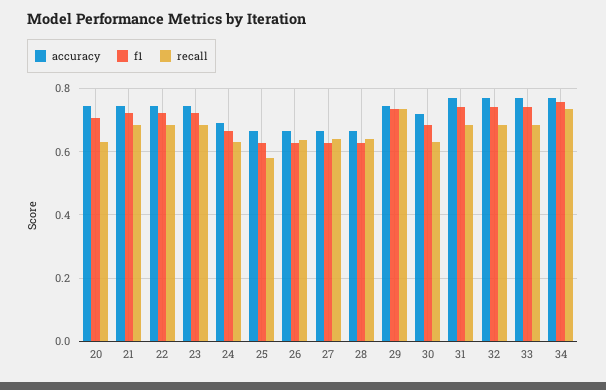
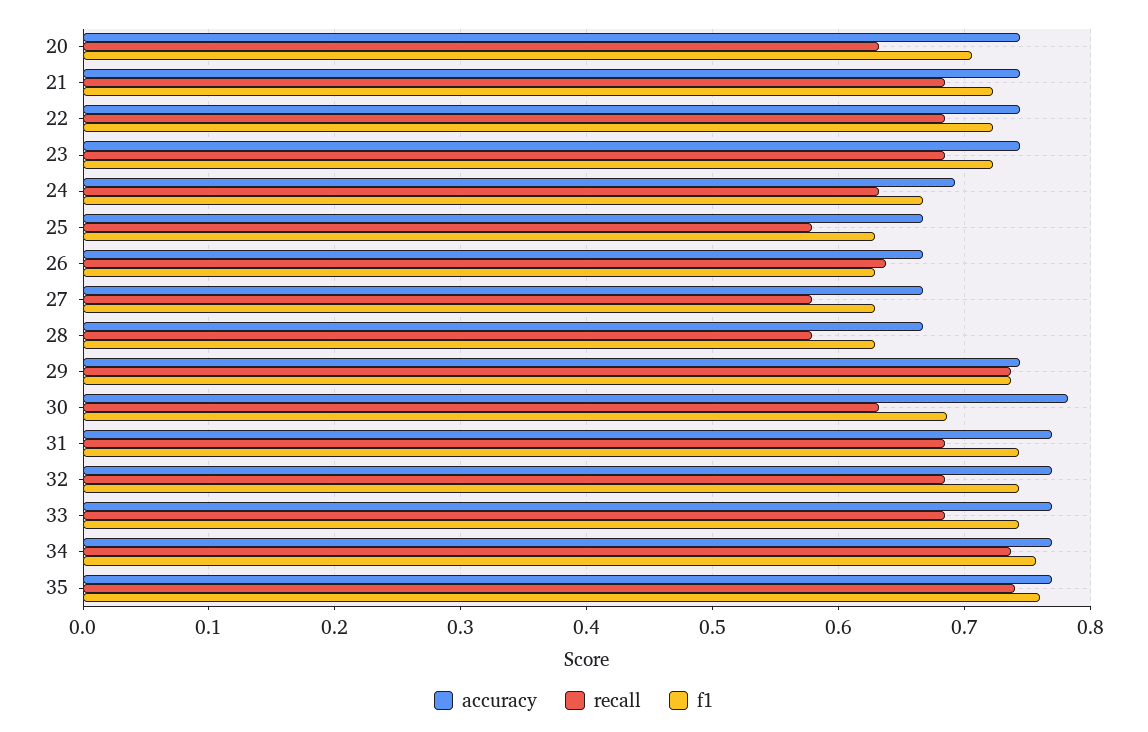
recall, 27: 0.64 -> 0.58
recall, 28: 0.64 -> 0.58
accuracy, 30: 0.72 -> 0.78
accuracy, 35: none -> 0.77
recall, 35: none -> 0.74
f1, 35: none -> 0.76

